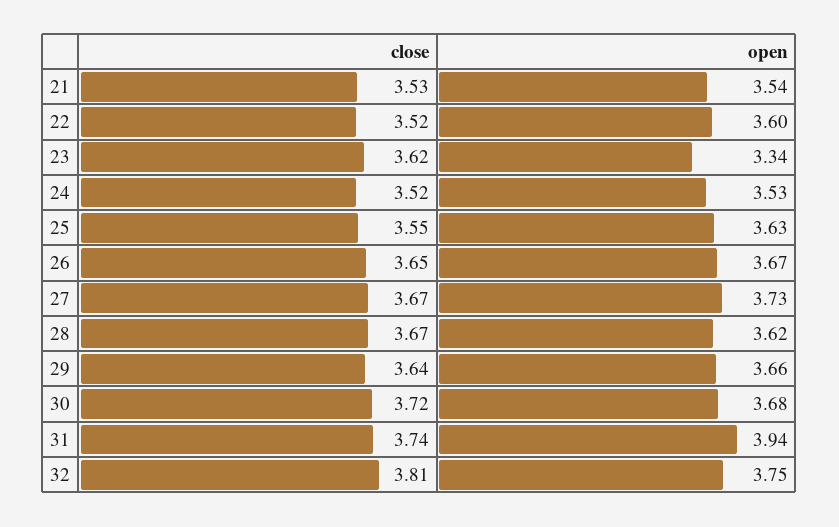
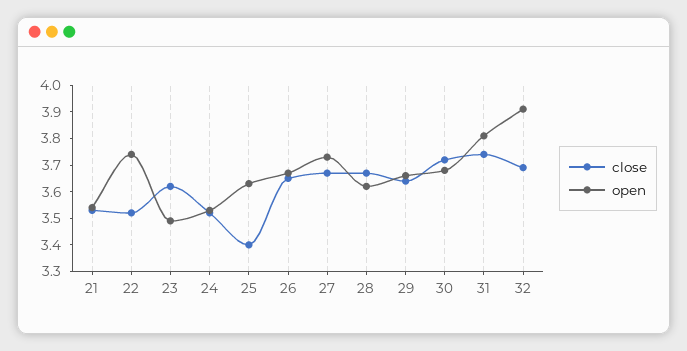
open, 22: 3.6 -> 3.75
open, 23: 3.34 -> 3.5
close, 25: 3.55 -> 3.4
open, 31: 3.94 -> 3.8
close, 32: 3.81 -> 3.7
open, 32: 3.75 -> 3.9

